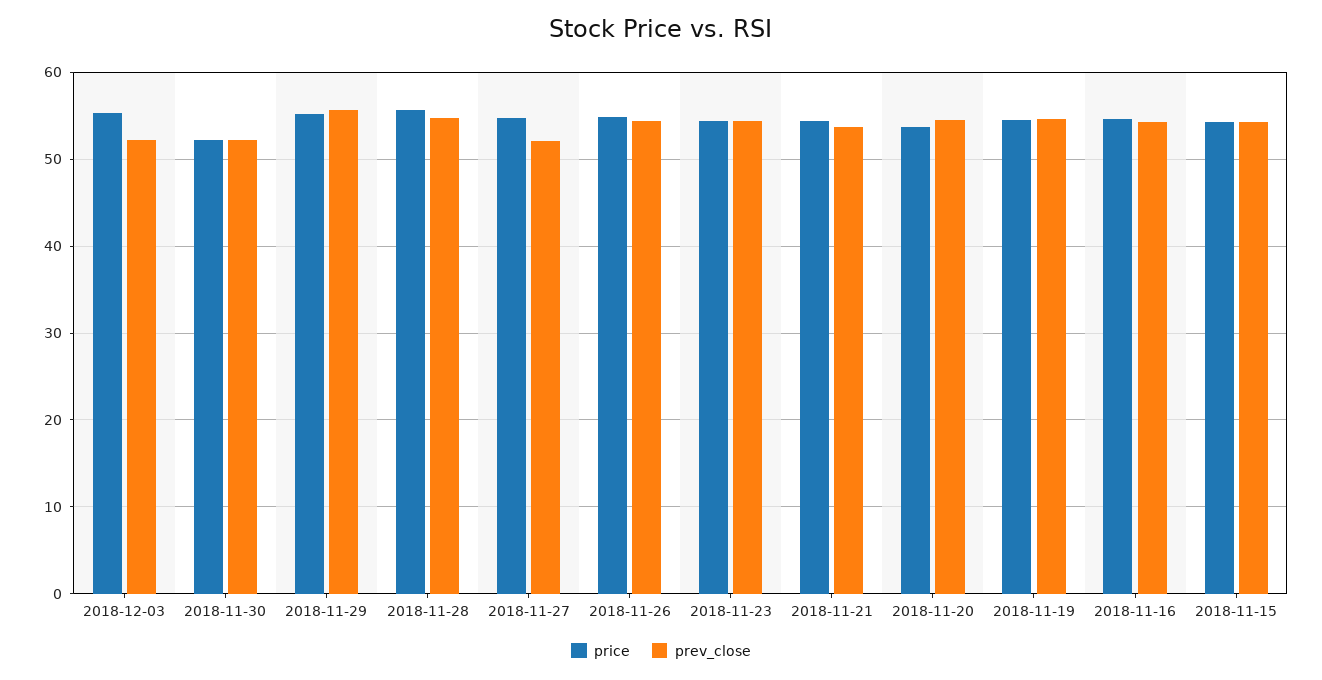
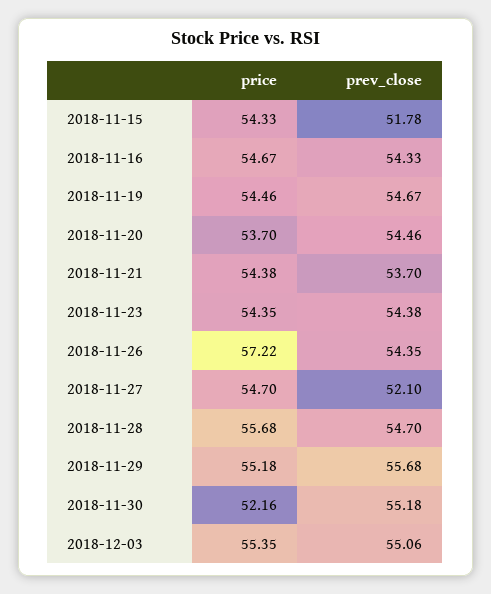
prev_close, 2018-12-03: 52 -> 55.06
prev_close, 2018-11-30: 52 -> 55.18
price, 2018-11-26: 55 -> 57.22
prev_close, 2018-11-15: 54 -> 51.78

